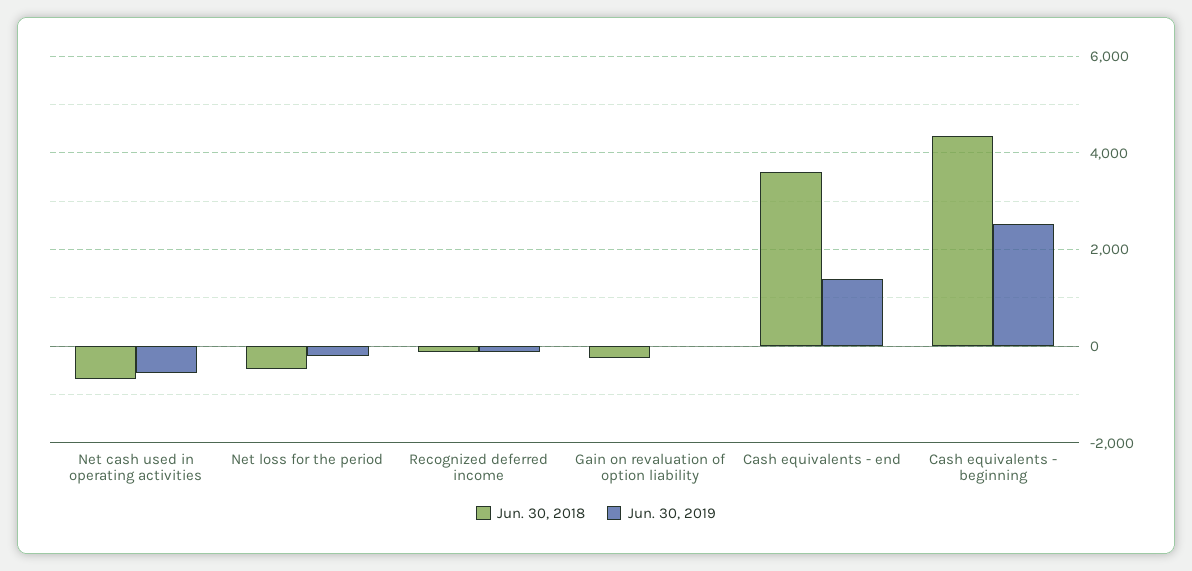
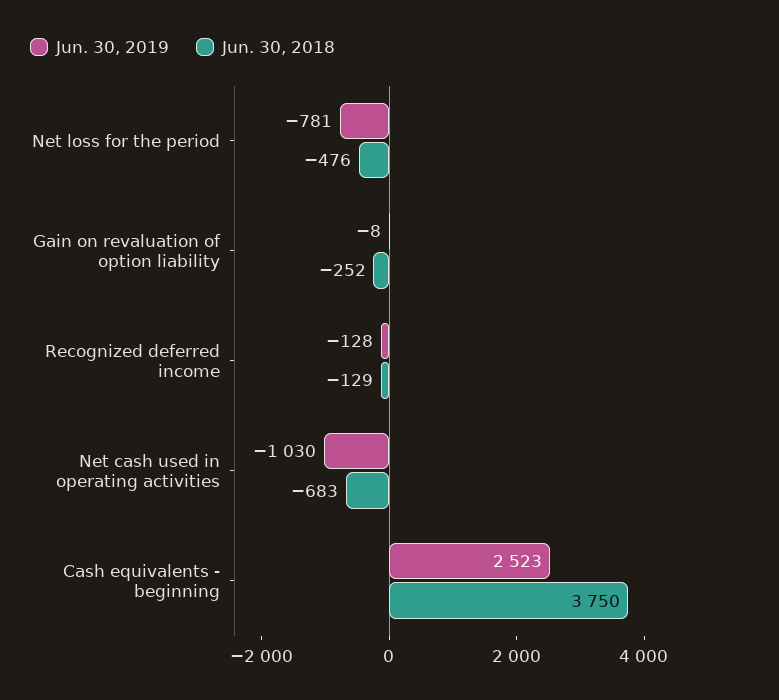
Jun. 30, 2019, Net cash used in operating activities: -600 -> -1030
Jun. 30, 2019, Net loss for the period: -200 -> -781
Jun. 30, 2018, Cash equivalents - end: 3600 -> none
Jun. 30, 2019, Cash equivalents - end: 1400 -> none
Jun. 30, 2018, Cash equivalents - beginning: 4400 -> 3750

